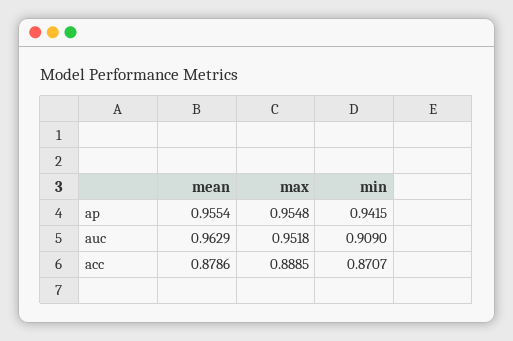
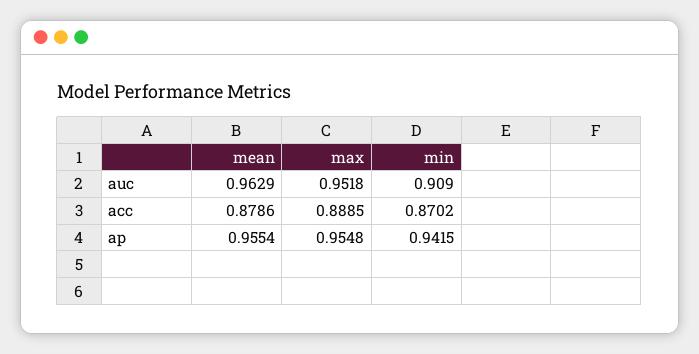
min, acc: 0.8707 -> 0.8702

